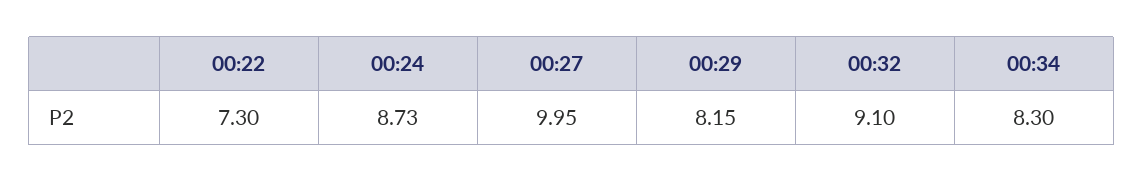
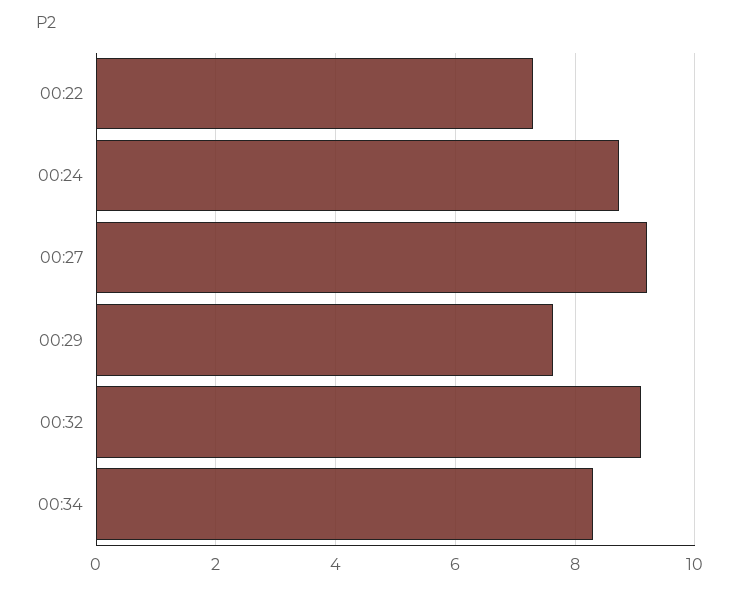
00:27: 9.95 -> 9.2
00:29: 8.15 -> 7.6

